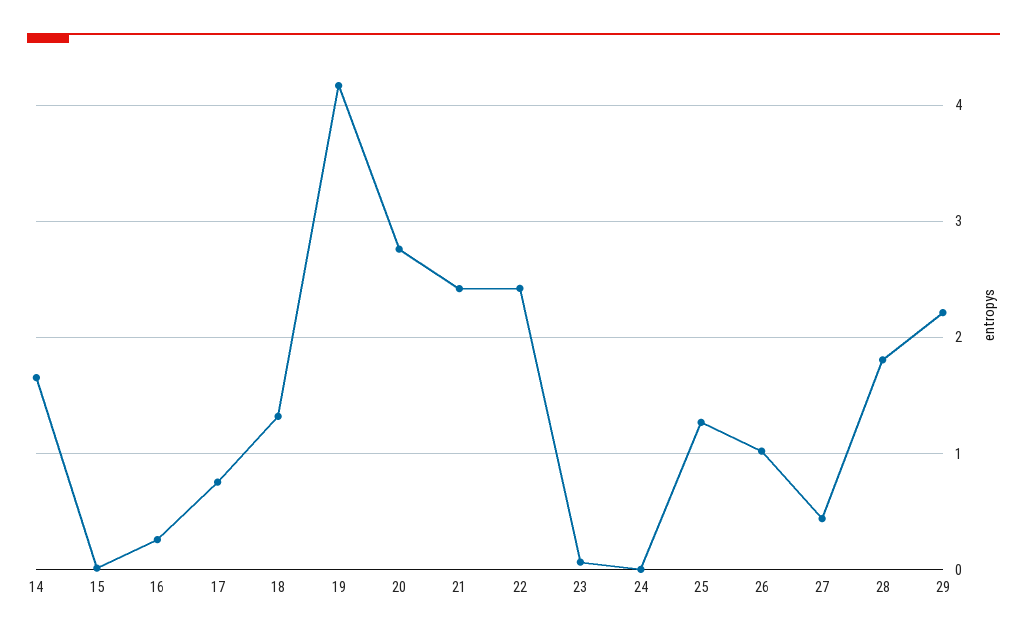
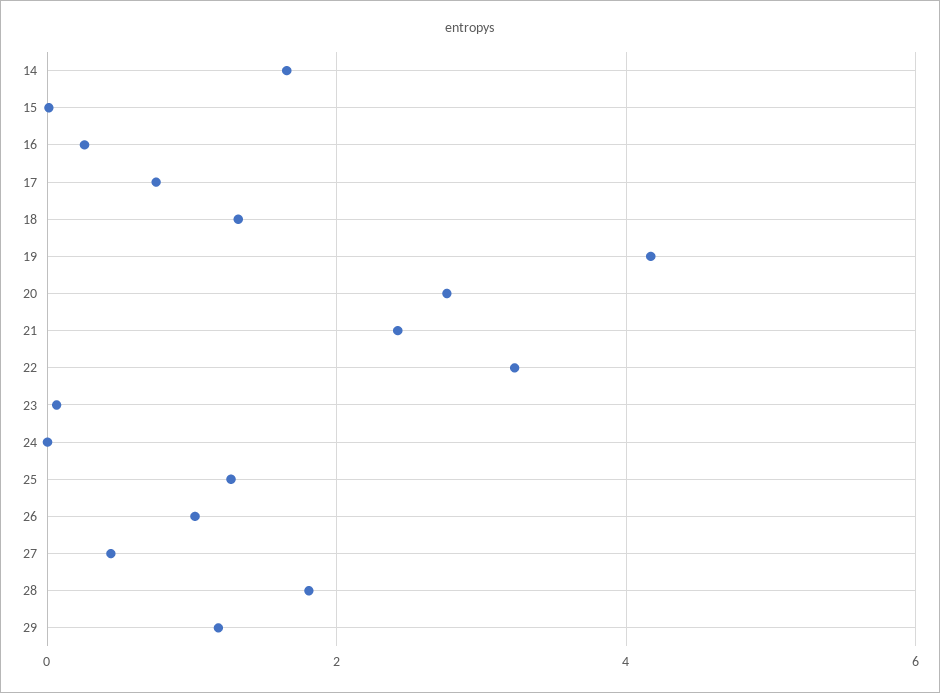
22: 2.4 -> 3.2
29: 2.2 -> 1.2

